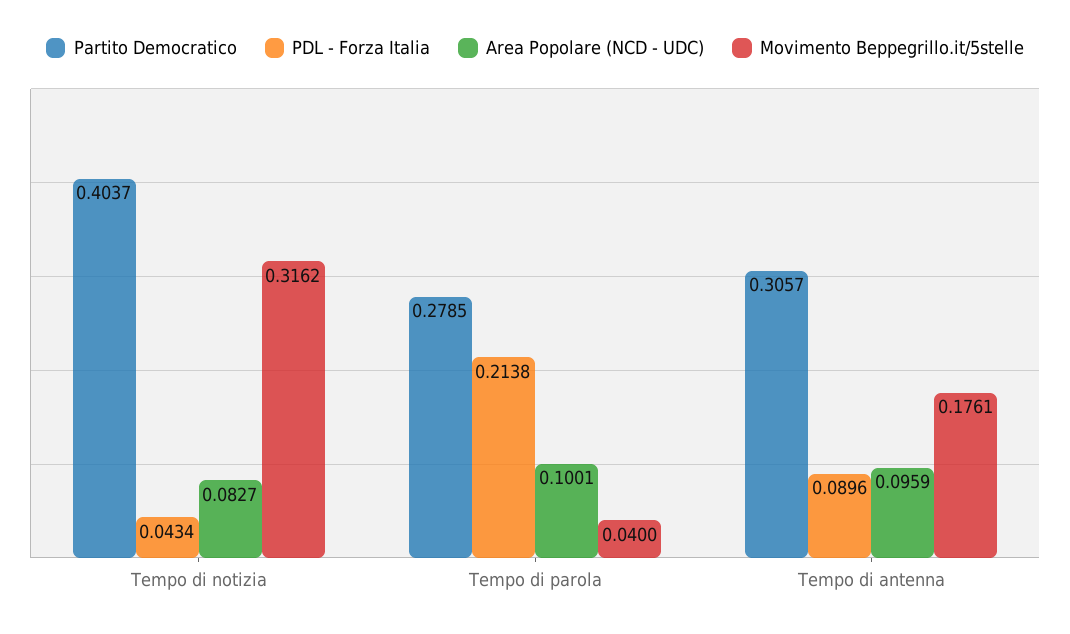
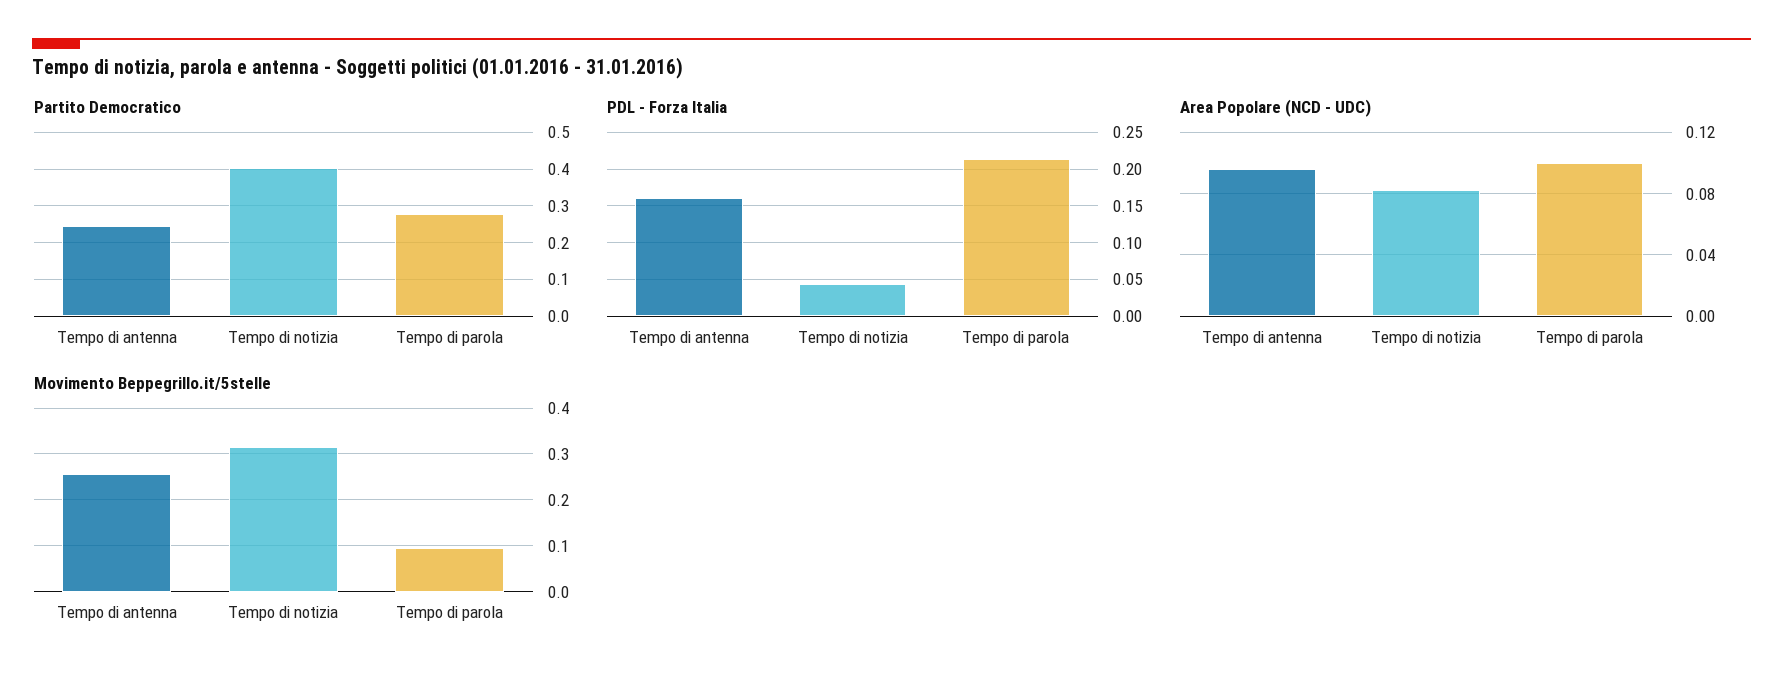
Movimento Beppegrillo.it/5stelle, Tempo di parola: 0.04 -> 0.1
Partito Democratico, Tempo di antenna: 0.3057 -> 0.24
PDL - Forza Italia, Tempo di antenna: 0.0896 -> 0.16
Movimento Beppegrillo.it/5stelle, Tempo di antenna: 0.1761 -> 0.26

